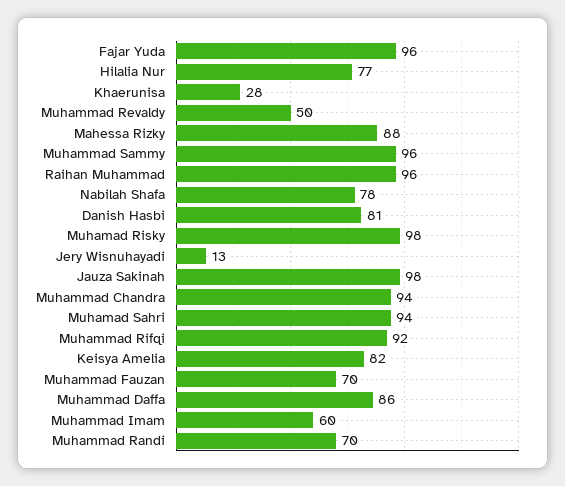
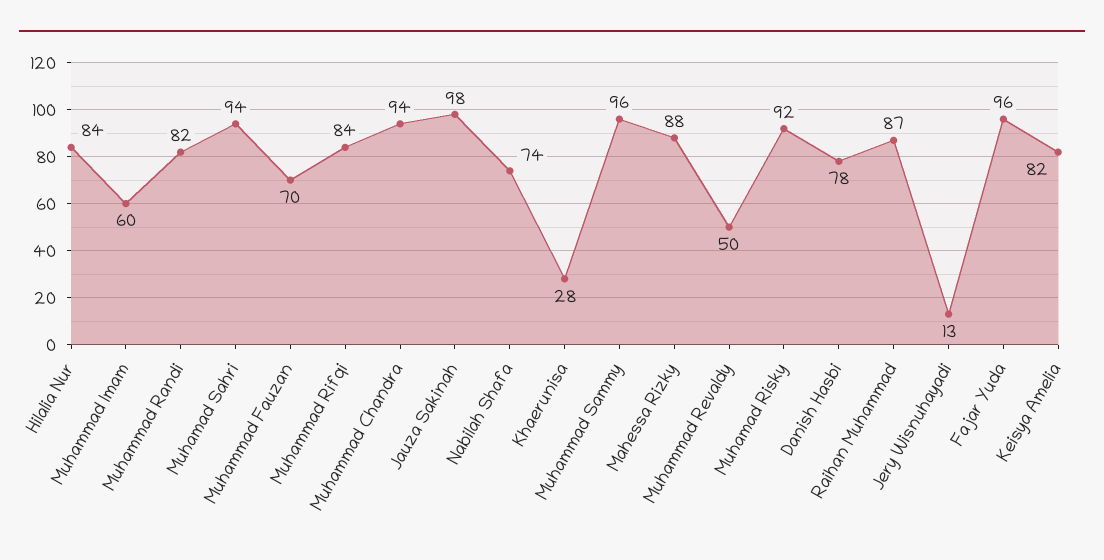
Hilalia Nur: 77 -> 84
Raihan Muhammad: 96 -> 87
Nabilah Shafa: 78 -> 74
Danish Hasbi: 81 -> 78
Muhamad Risky: 98 -> 92
Muhammad Rifqi: 92 -> 84
Muhammad Daffa: 86 -> none
Muhammad Randi: 70 -> 82

